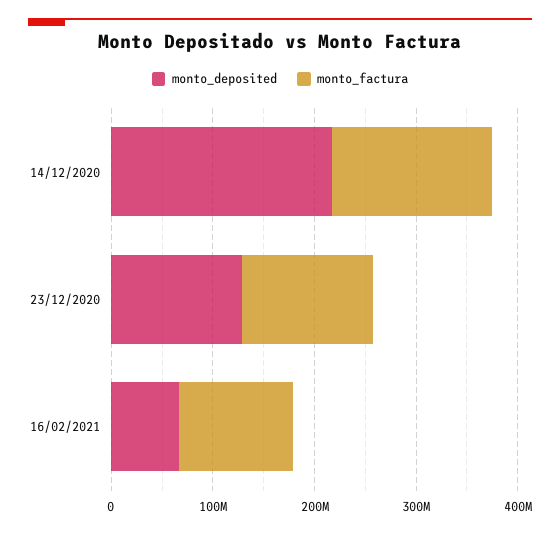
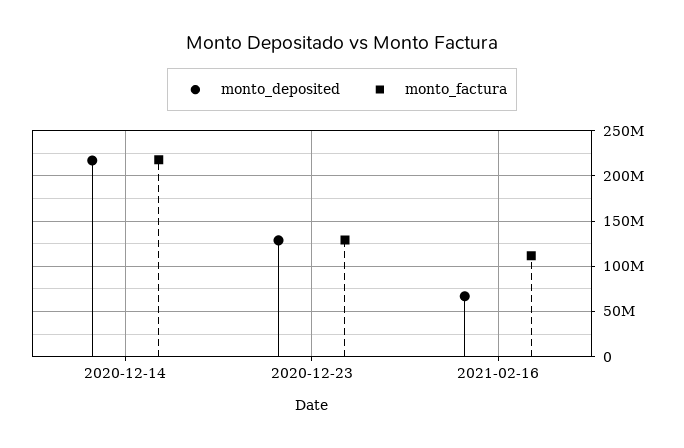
monto_factura, 14/12/2020: 160000000 -> 220000000

